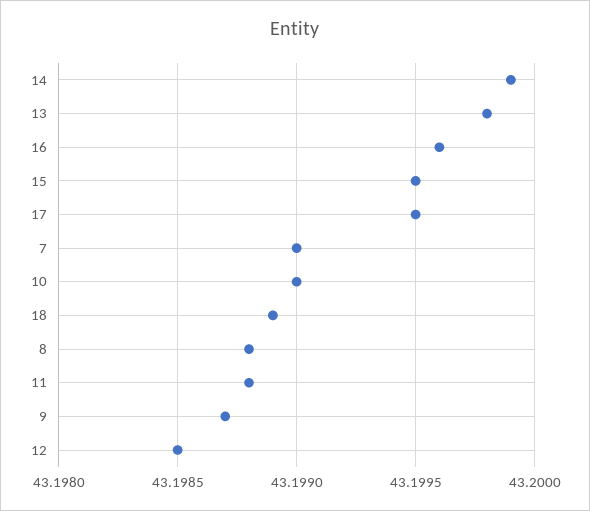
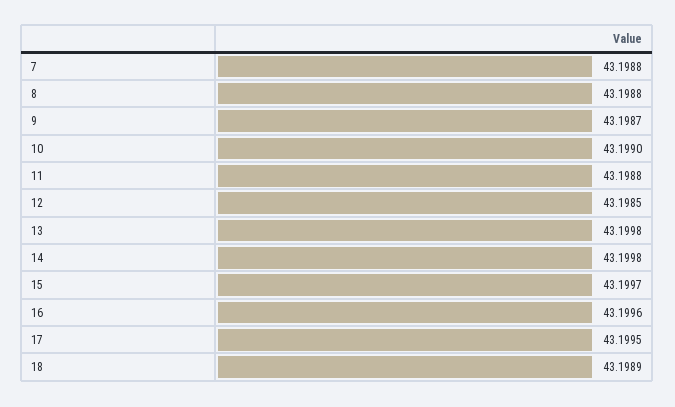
14: 43.1999 -> 43.1998
15: 43.1995 -> 43.1997
7: 43.199 -> 43.1988

